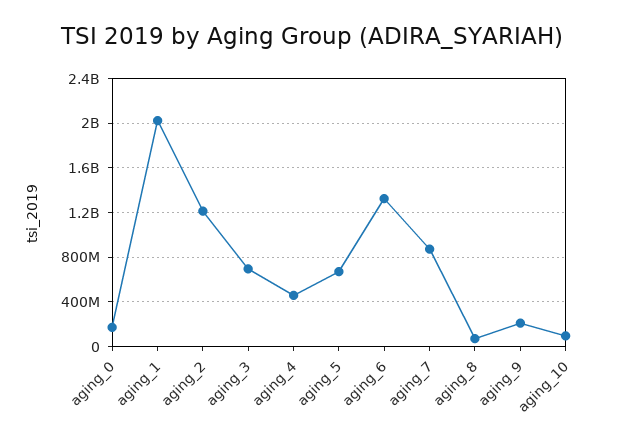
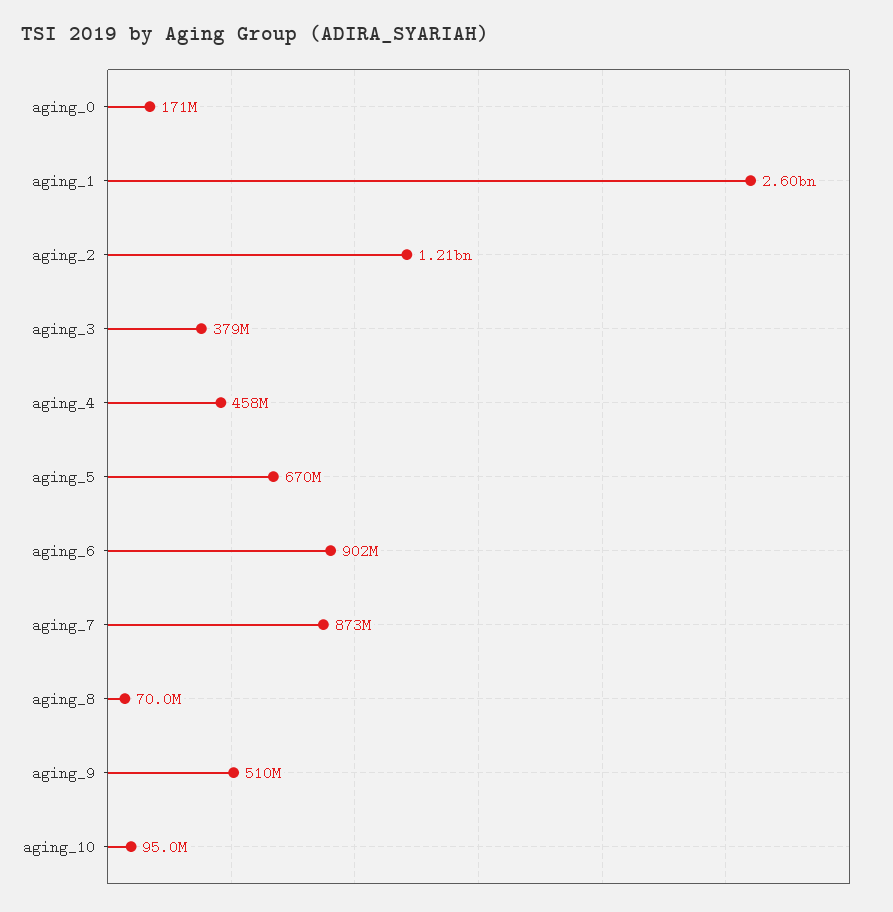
aging_1: 2000000000 -> 2600000000
aging_3: 700000000 -> 379000000
aging_6: 1300000000 -> 902000000
aging_9: 200000000 -> 510000000

